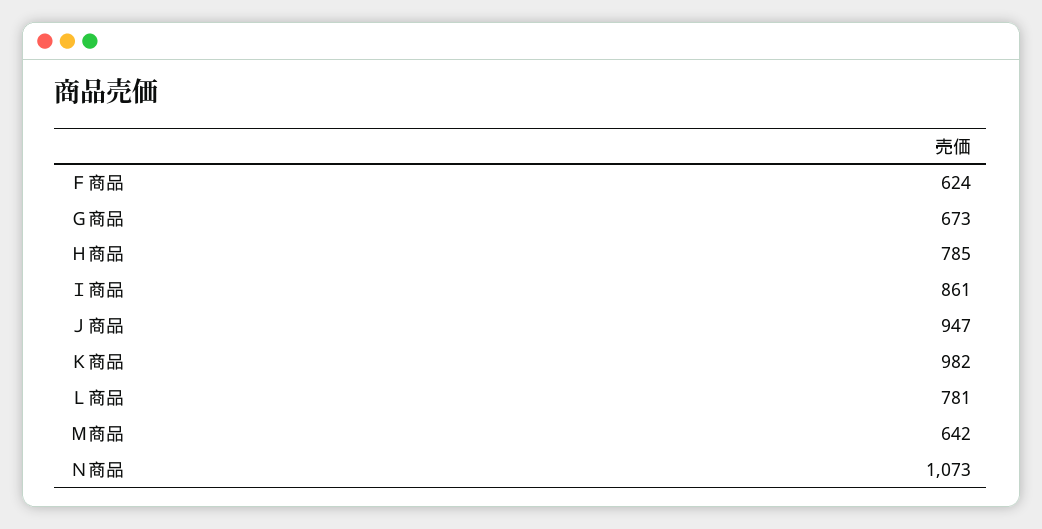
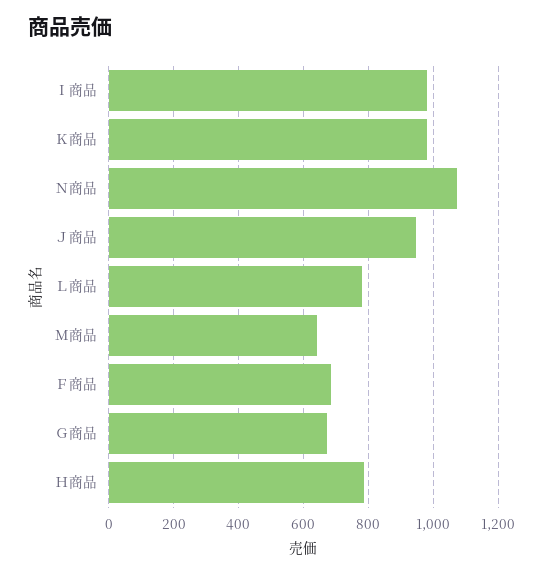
Ｆ商品: 624 -> 680
Ｉ商品: 861 -> 980

